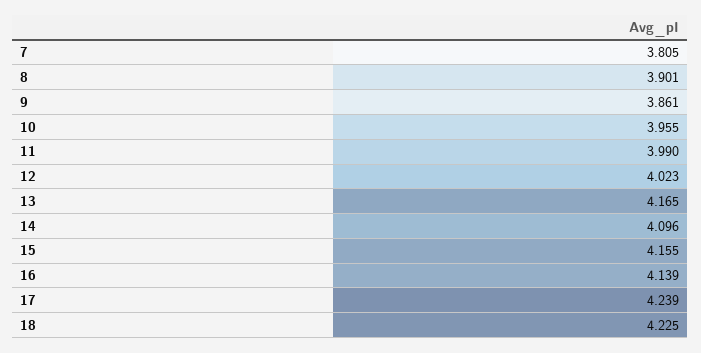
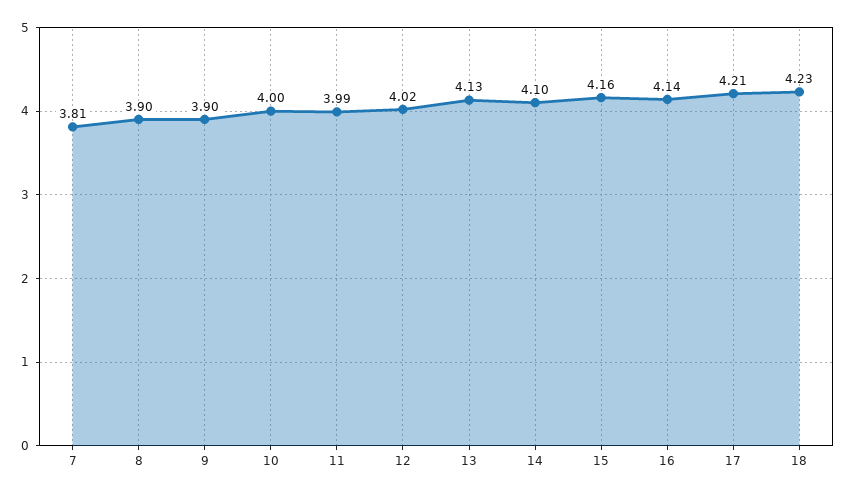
9: 3.861 -> 3.9
10: 3.955 -> 4
13: 4.165 -> 4.13
17: 4.239 -> 4.21

